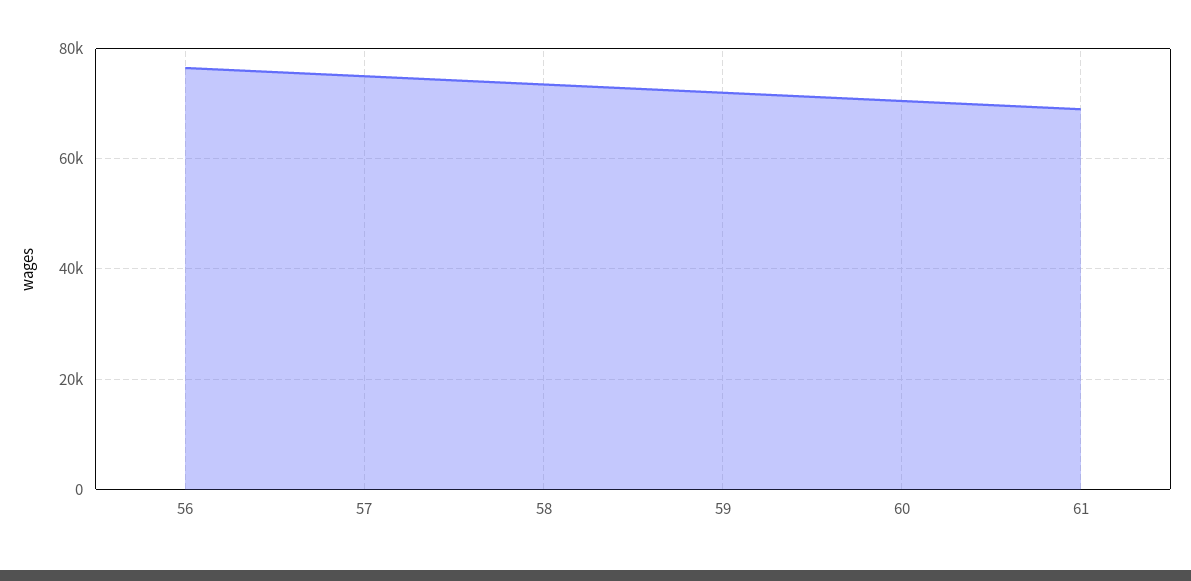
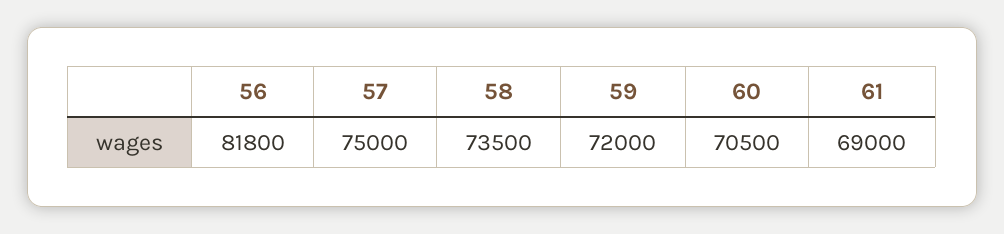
56: 76000 -> 81800

